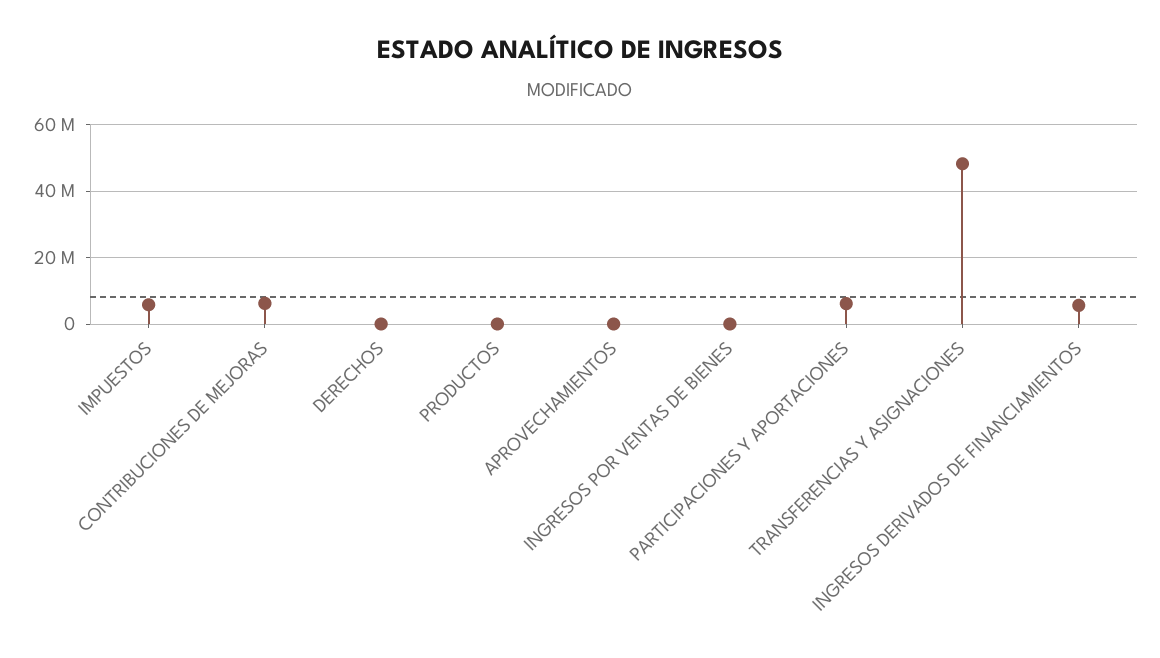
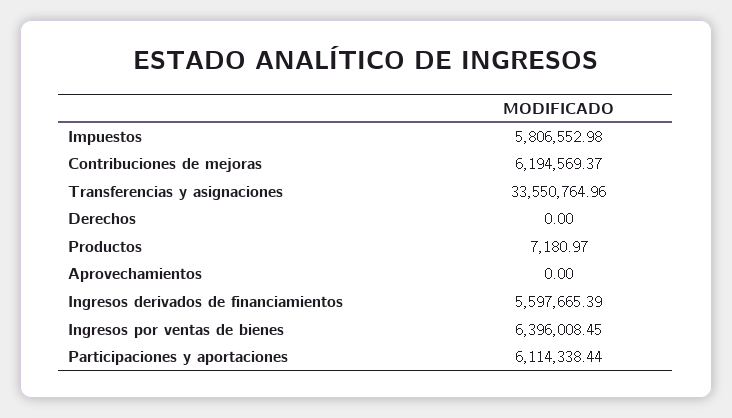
INGRESOS POR VENTAS DE BIENES: 0 -> 6396008.45
TRANSFERENCIAS Y ASIGNACIONES: 48000000 -> 33550764.96

